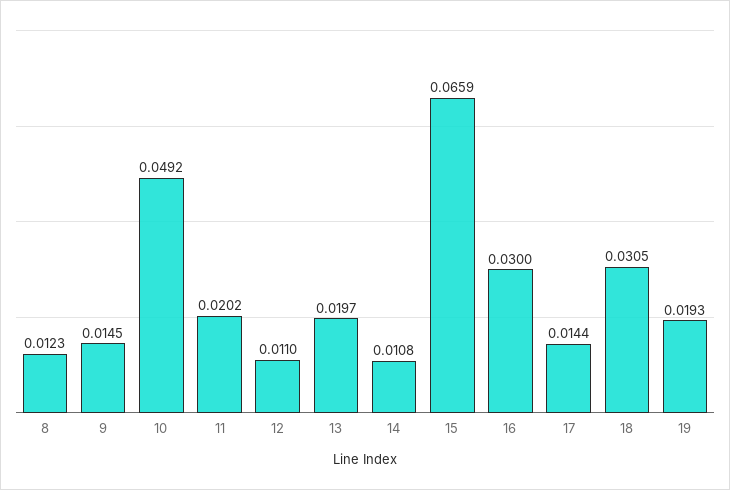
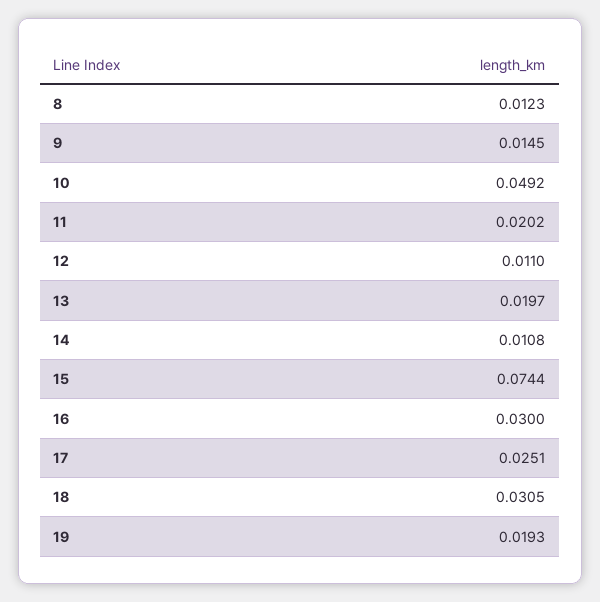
15: 0.0659 -> 0.0744
17: 0.0144 -> 0.0251

